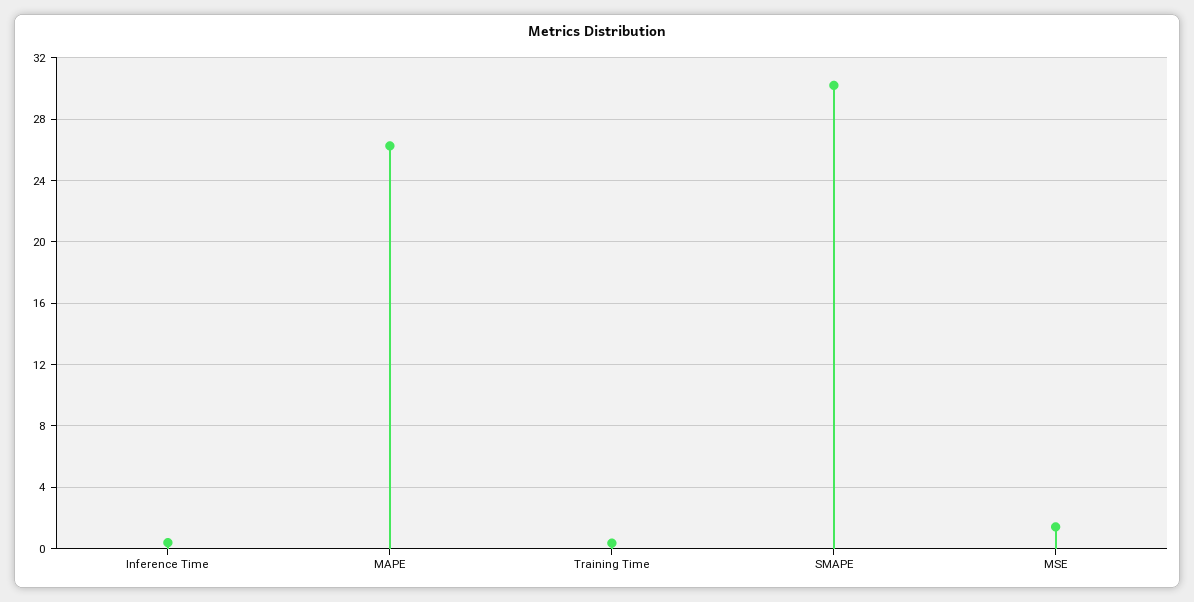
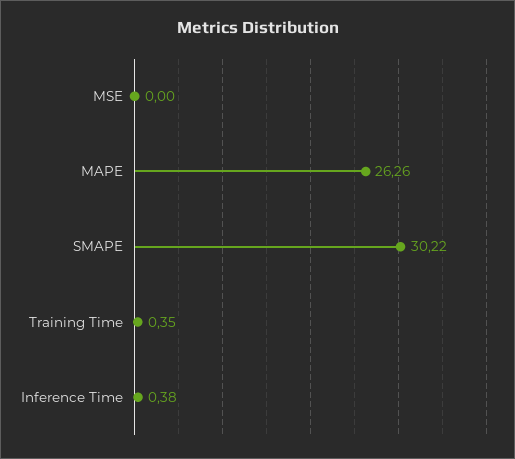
MSE: 1.5 -> 0

